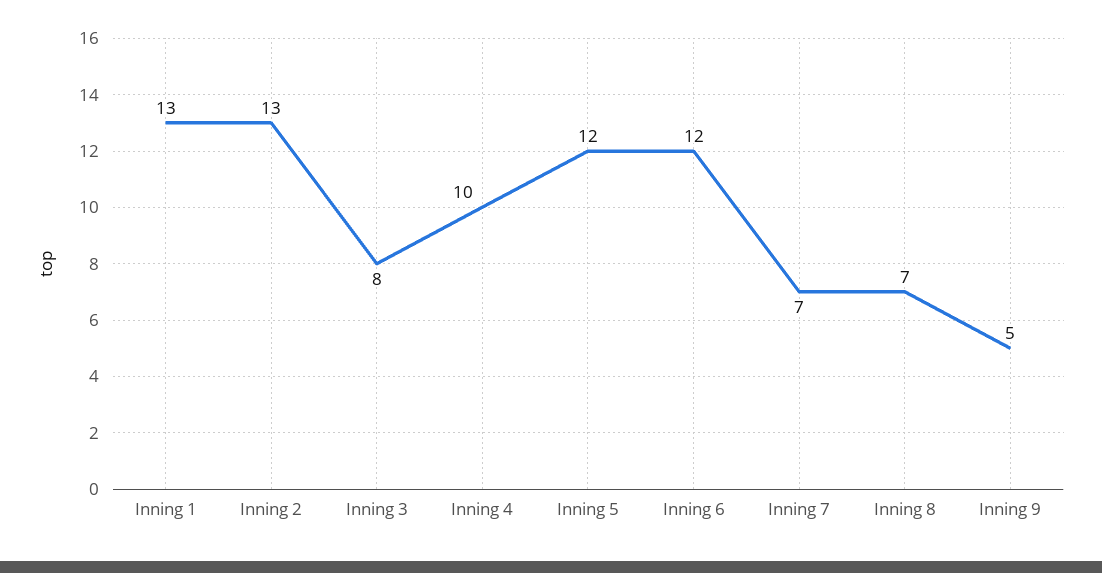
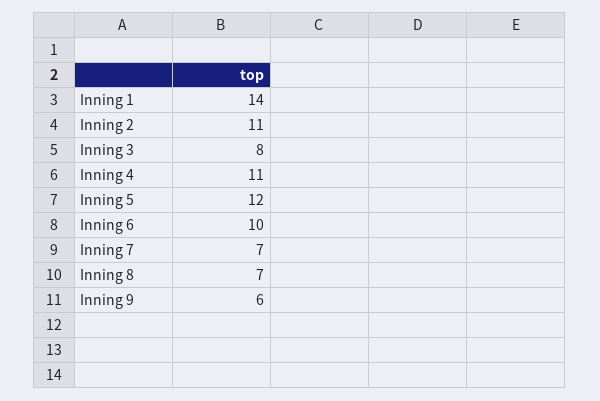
Inning 1: 13 -> 14
Inning 2: 13 -> 11
Inning 4: 10 -> 11
Inning 6: 12 -> 10
Inning 9: 5 -> 6

